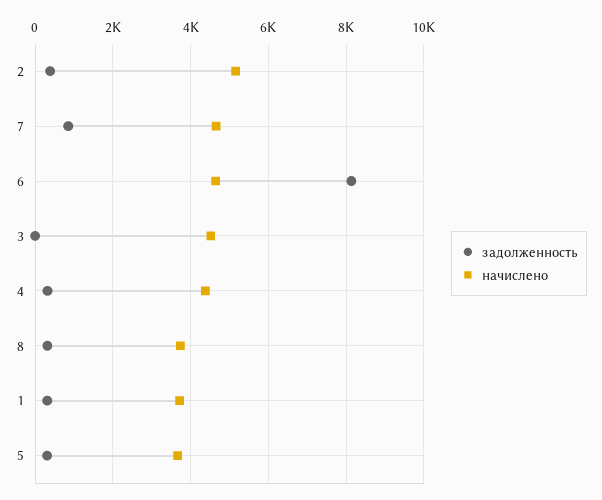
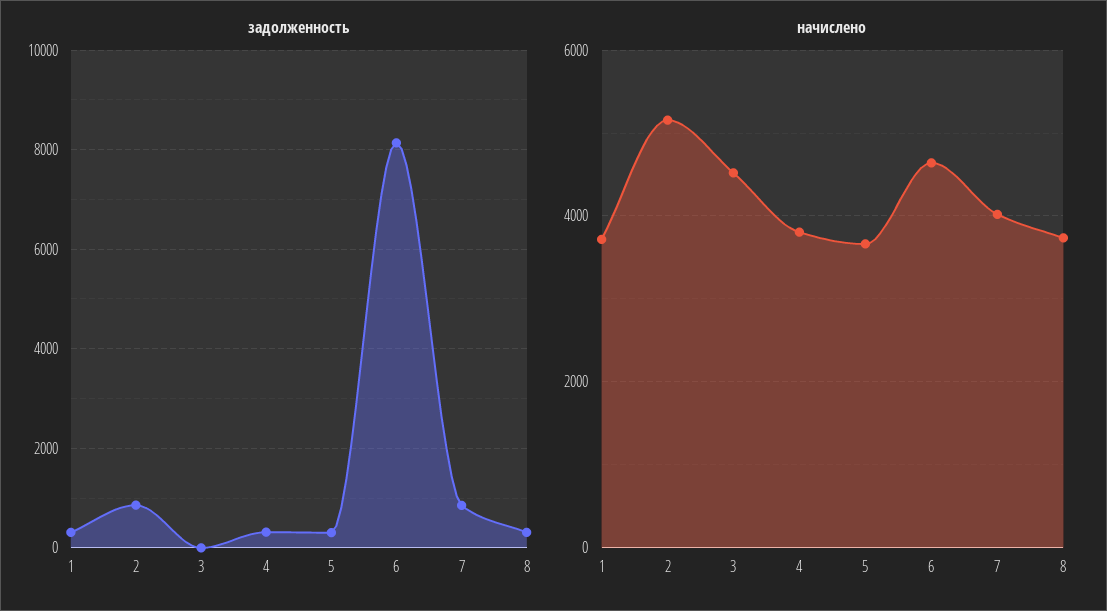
задолженность, 2: 400 -> 800
начислено, 7: 4600 -> 4000
начислено, 4: 4400 -> 3800

